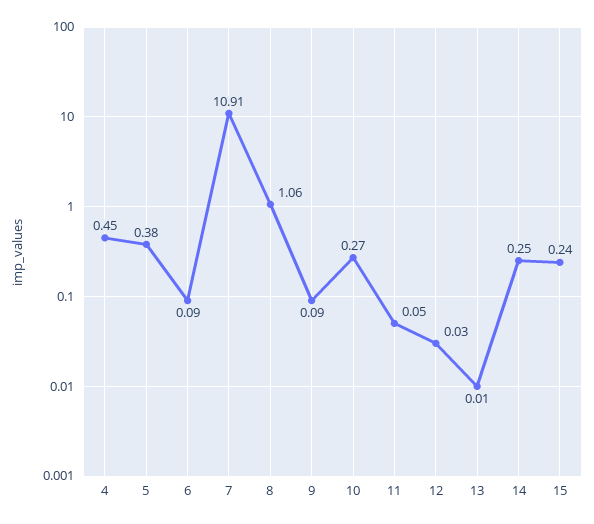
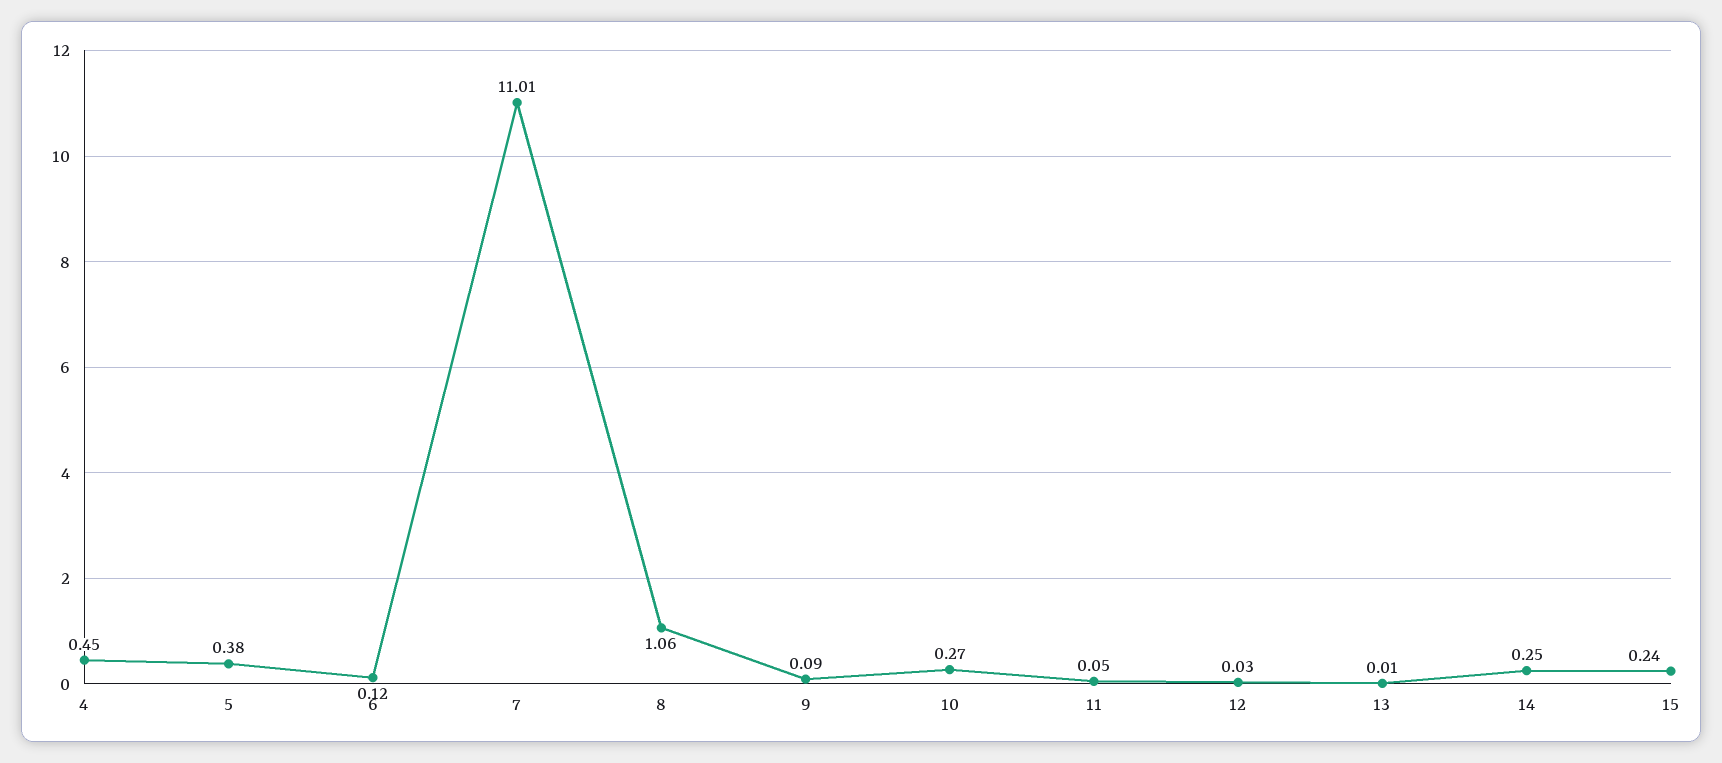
6: 0.09 -> 0.12
7: 10.91 -> 11.01

